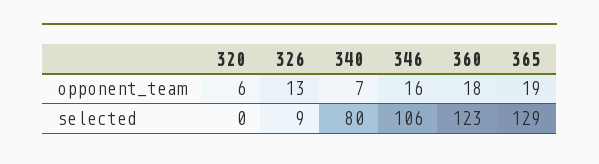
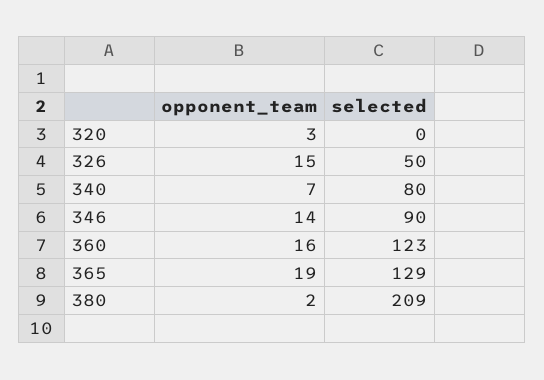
320, opponent_team: 6 -> 3
326, opponent_team: 13 -> 15
346, opponent_team: 16 -> 14
360, opponent_team: 18 -> 16
326, selected: 9 -> 50
346, selected: 106 -> 90
380, opponent_team: none -> 2
380, selected: none -> 209

